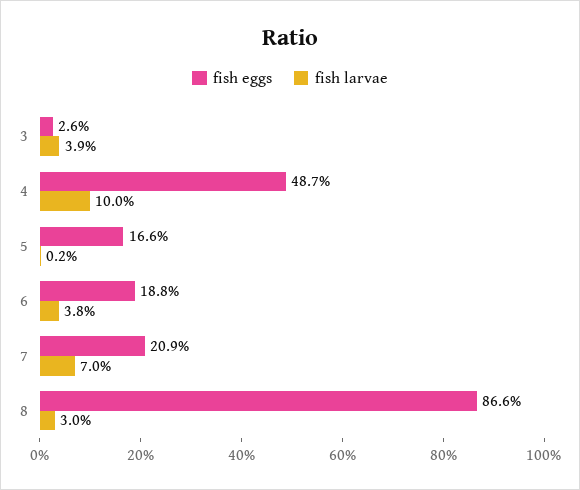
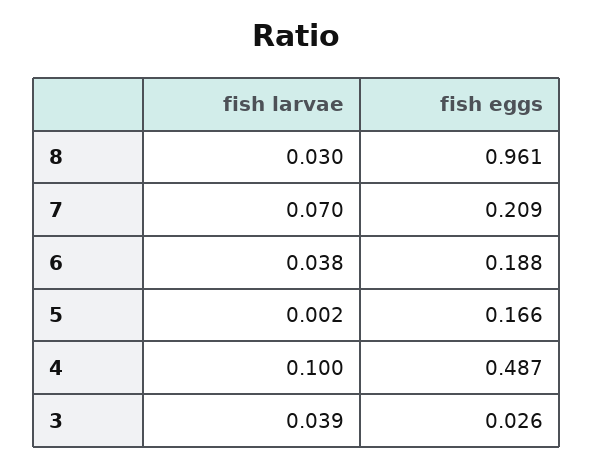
fish eggs, 8: 0.866 -> 0.961

